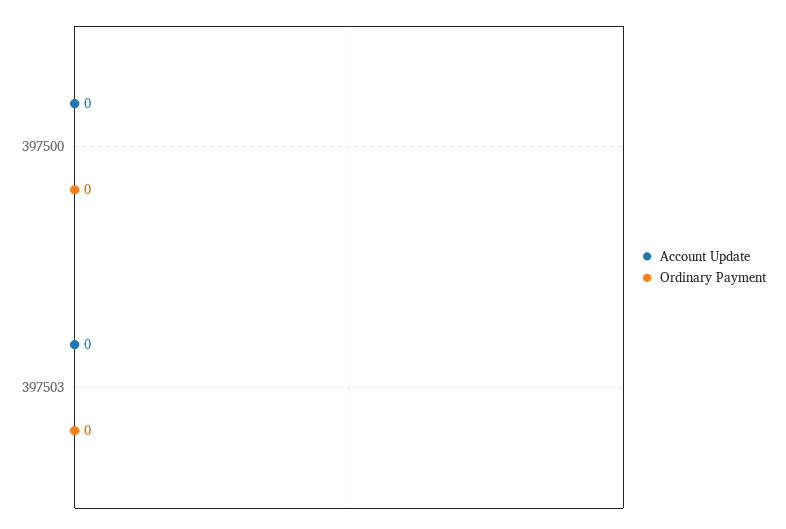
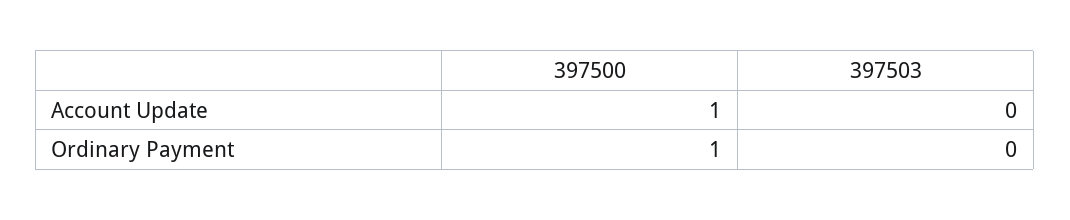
Account Update, 397500: 0 -> 1
Ordinary Payment, 397500: 0 -> 1

